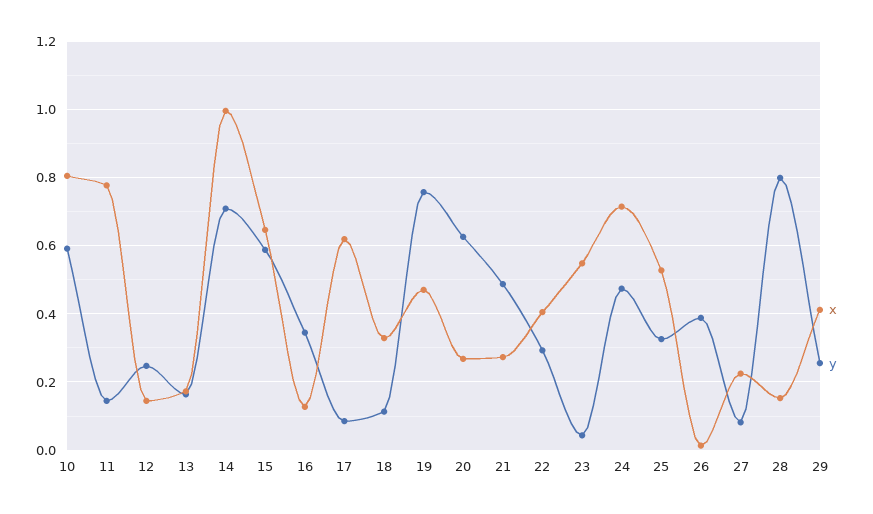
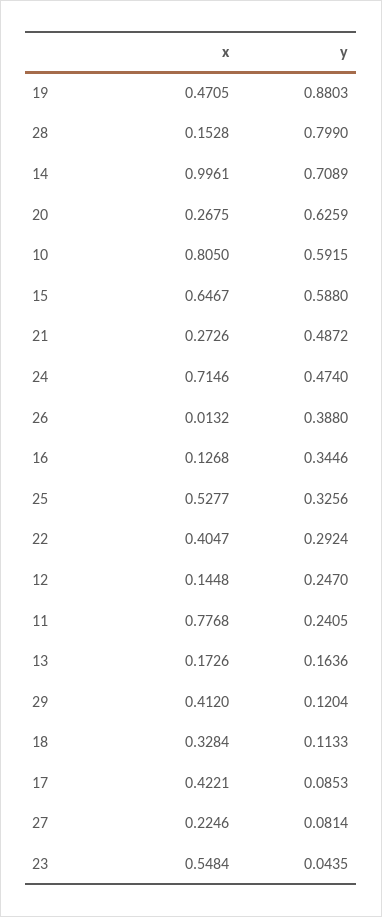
y, 11: 0.14 -> 0.2405
x, 17: 0.62 -> 0.4221
y, 19: 0.76 -> 0.8803
y, 29: 0.26 -> 0.1204

